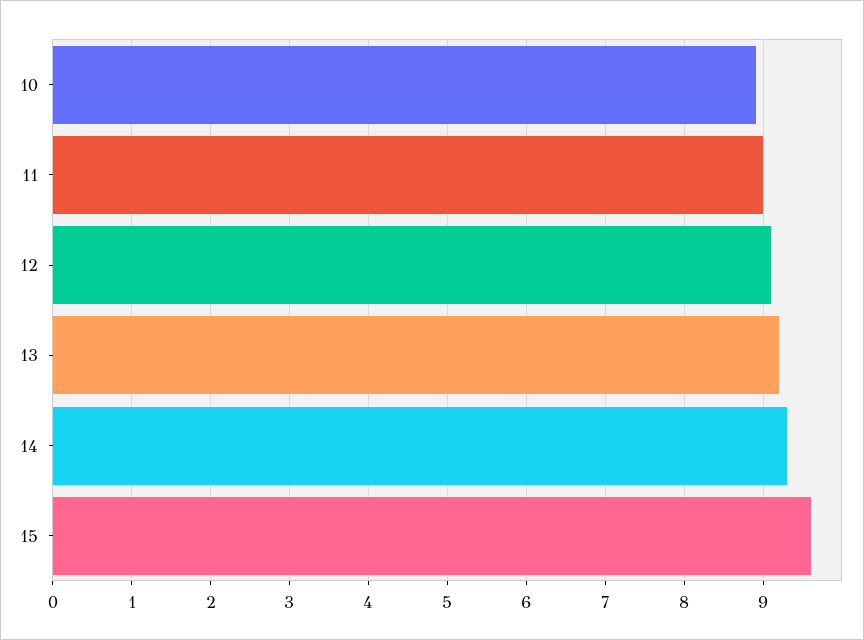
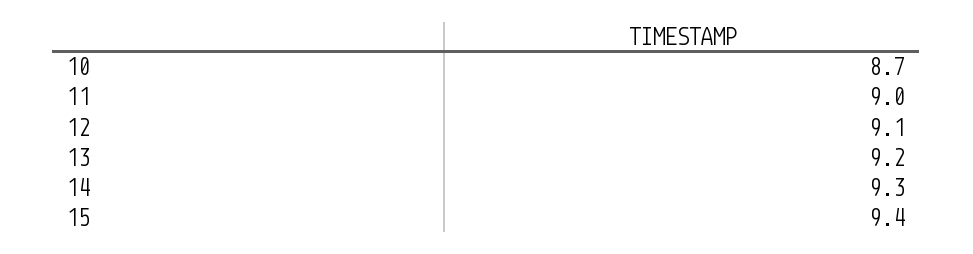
10: 8.9 -> 8.7
15: 9.6 -> 9.4

